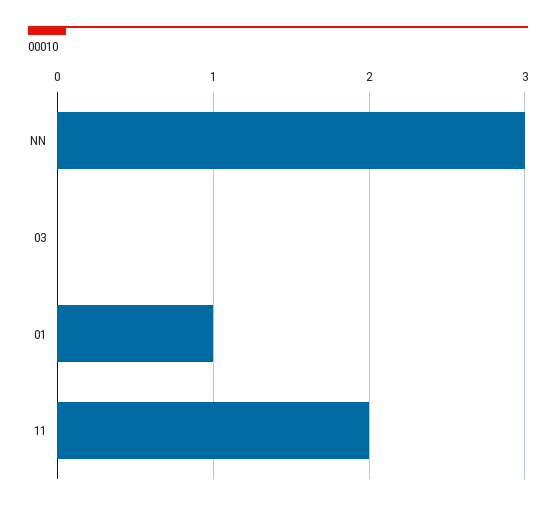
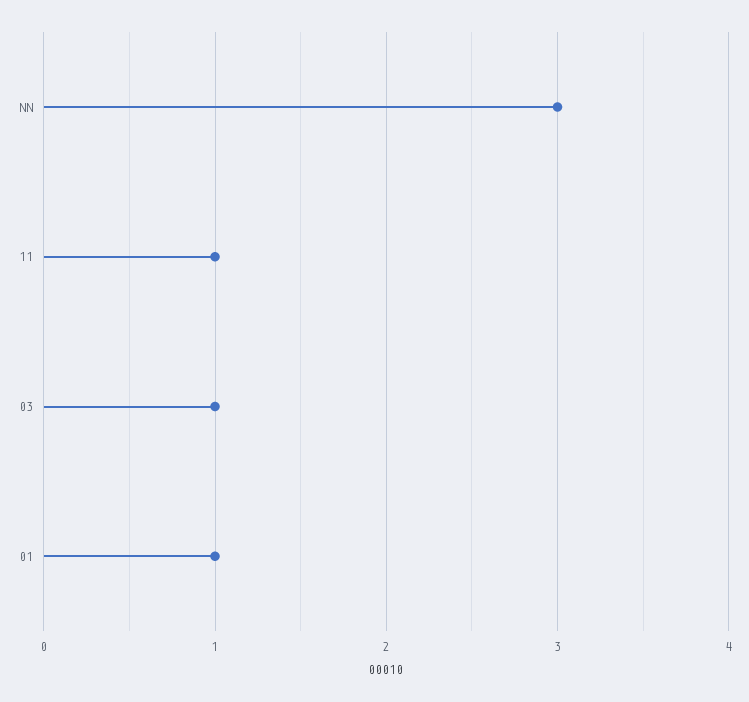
03: 0 -> 1
11: 2 -> 1

